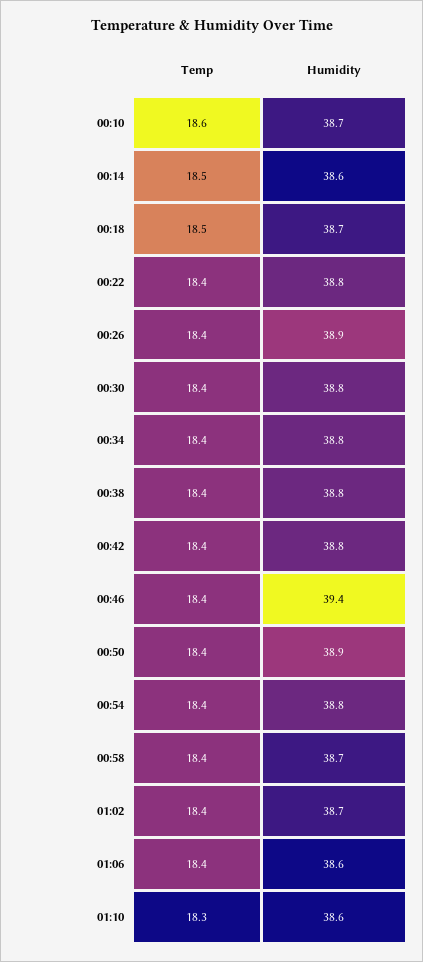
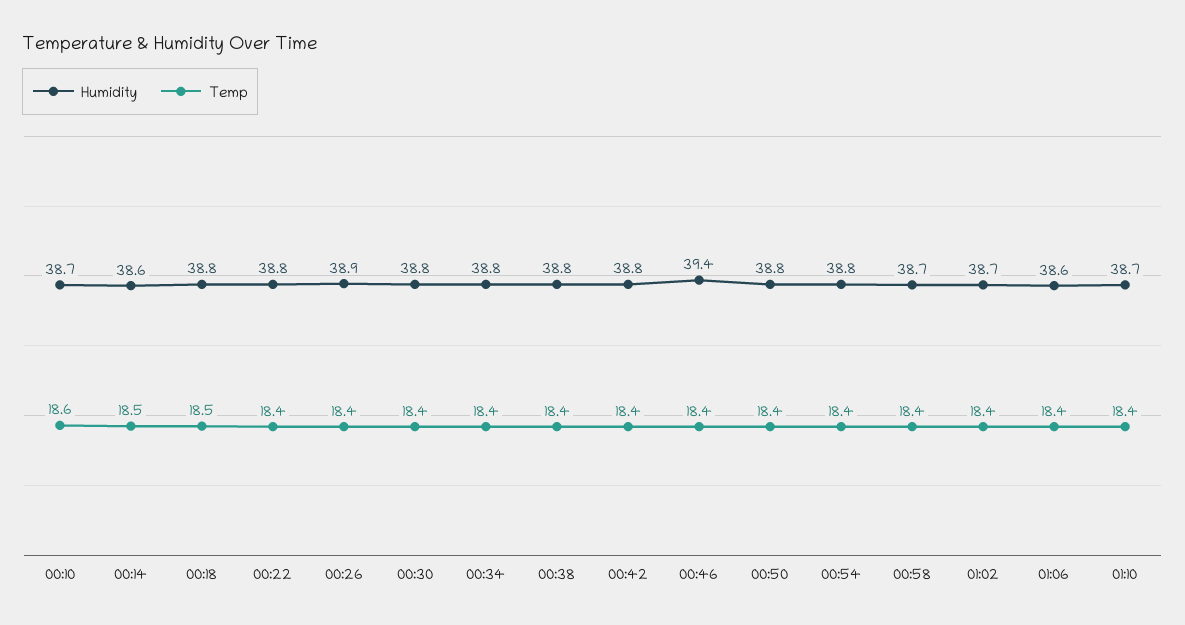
Humidity, 00:18: 38.7 -> 38.8
Humidity, 00:50: 38.9 -> 38.8
Temp, 01:10: 18.3 -> 18.4
Humidity, 01:10: 38.6 -> 38.7

